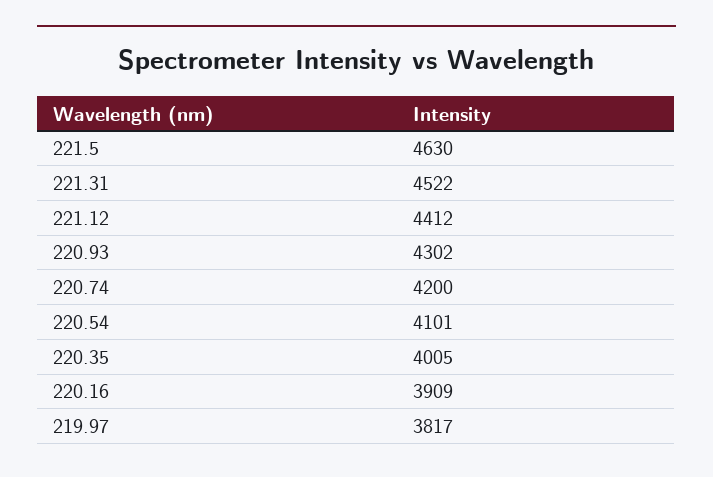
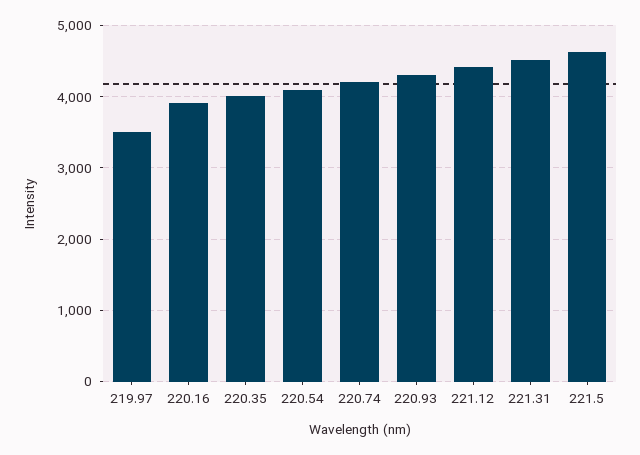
219.97: 3817 -> 3500

